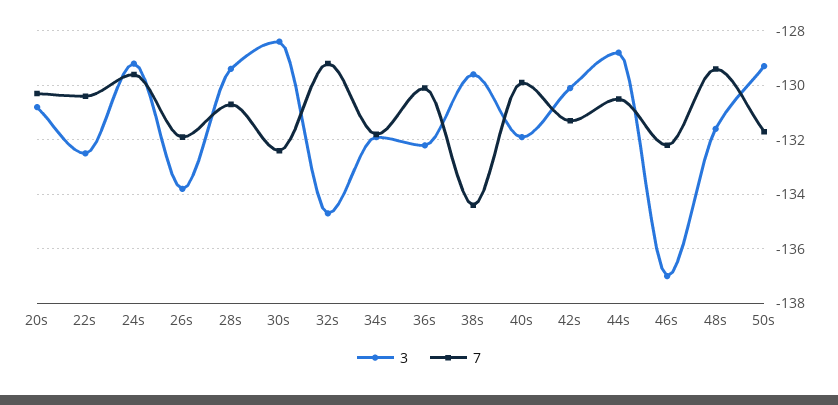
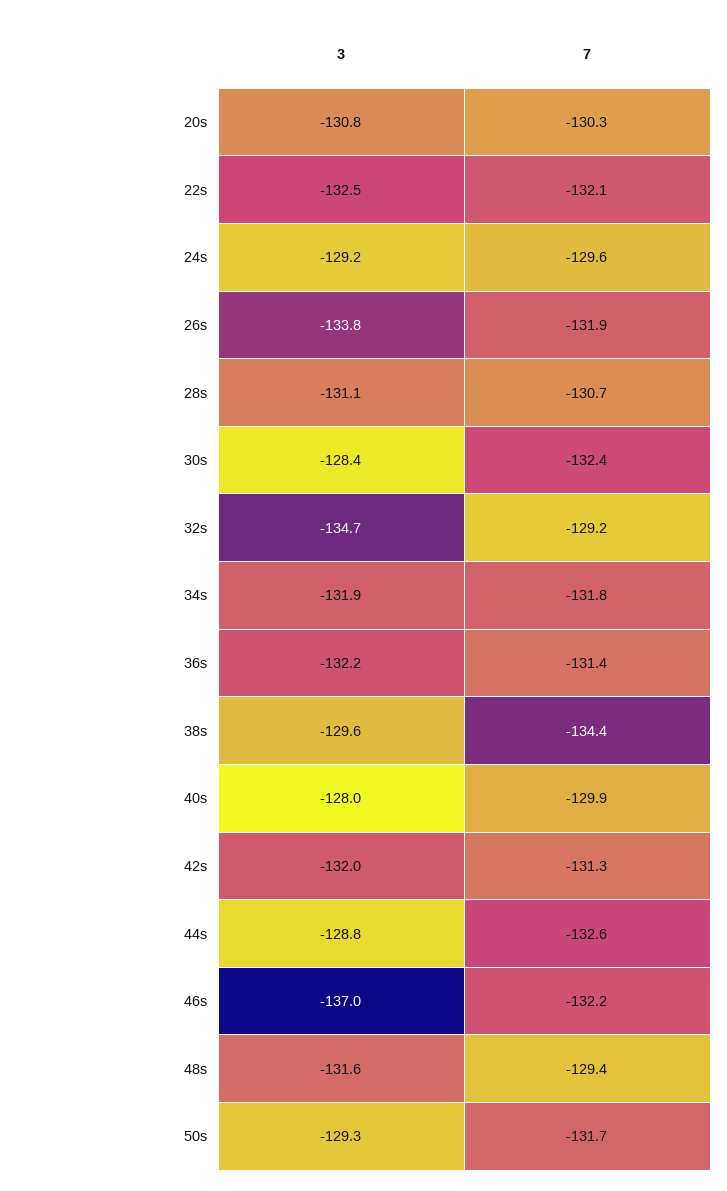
7, 22s: -130.5 -> -132.1
3, 28s: -129.5 -> -131.1
7, 36s: -130 -> -131.4
3, 40s: -132 -> -128
3, 42s: -130 -> -132
7, 44s: -130.5 -> -132.6

